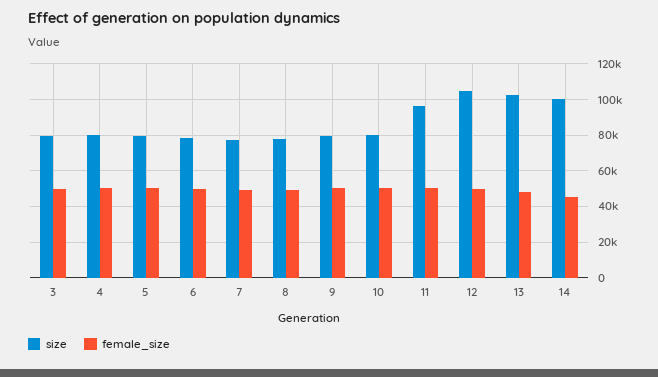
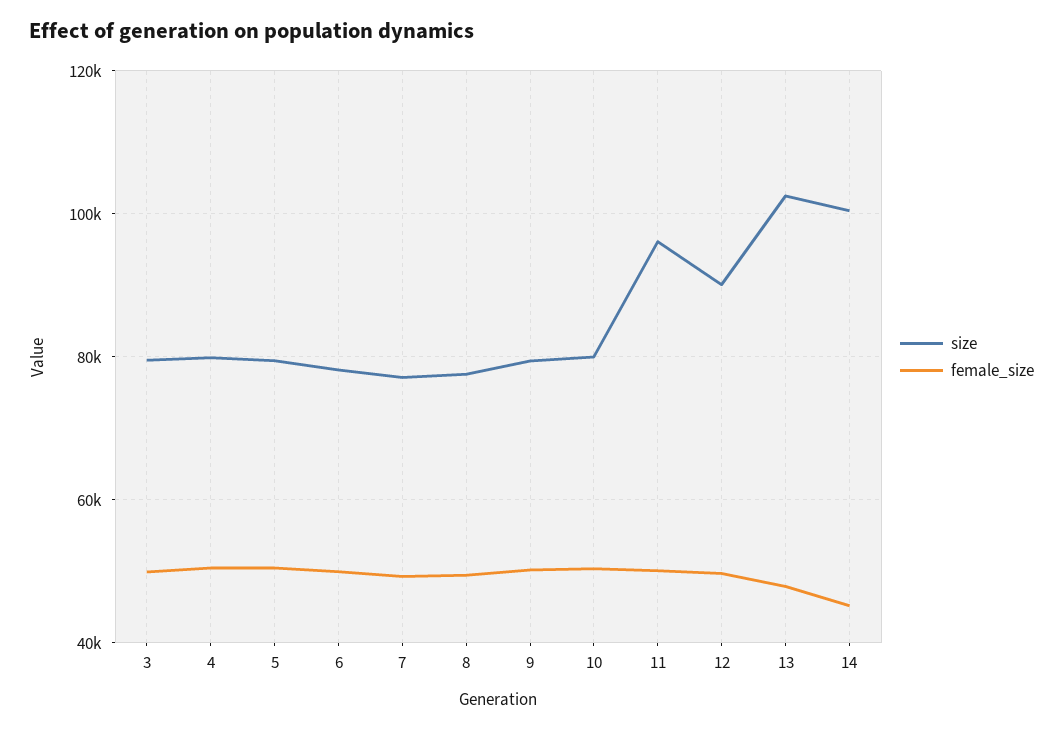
size, 12: 105000 -> 90000

